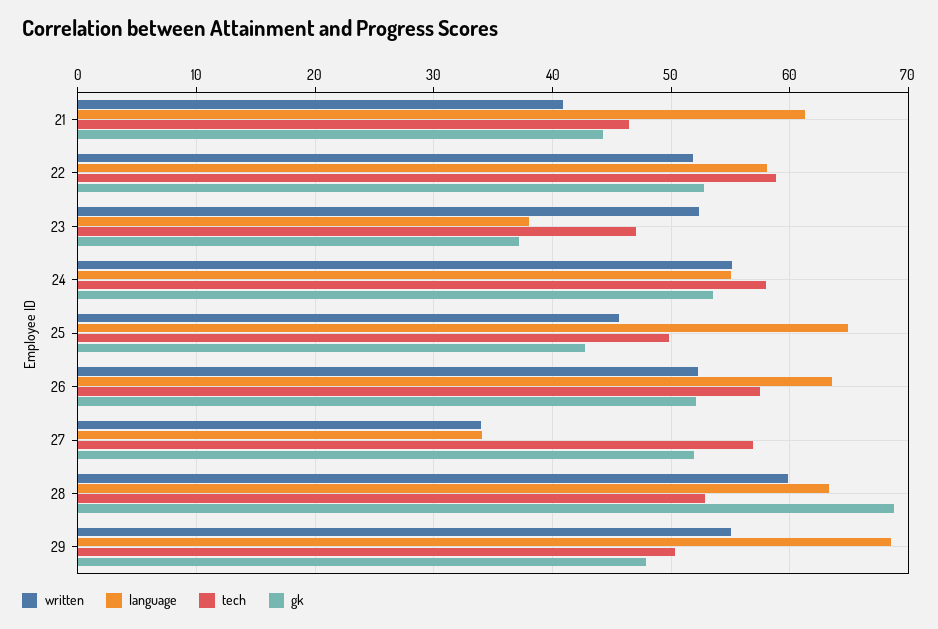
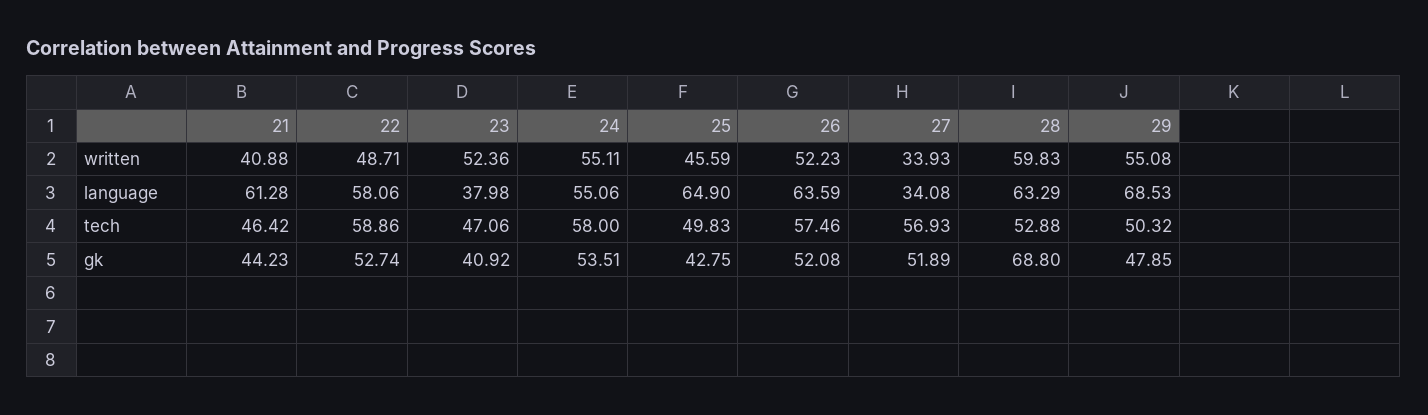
written, 22: 52 -> 48.71
gk, 23: 37 -> 40.92

